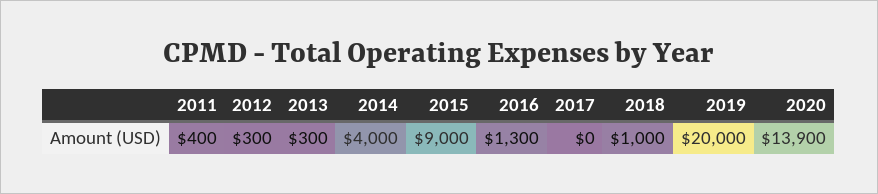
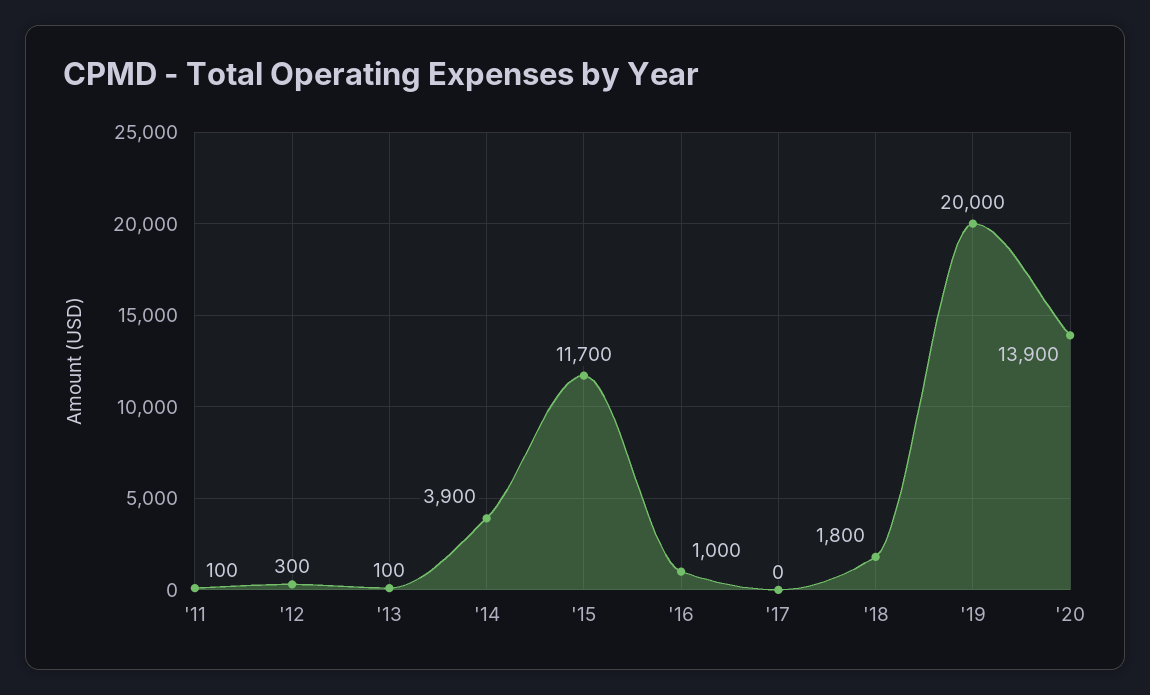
2011: 400 -> 100
2013: 300 -> 100
2014: 4000 -> 3900
2015: 9000 -> 11700
2016: 1300 -> 1000
2018: 1000 -> 1800

